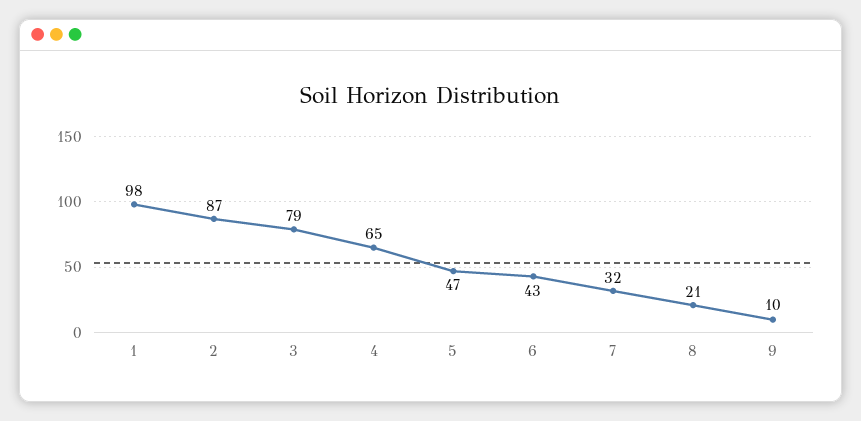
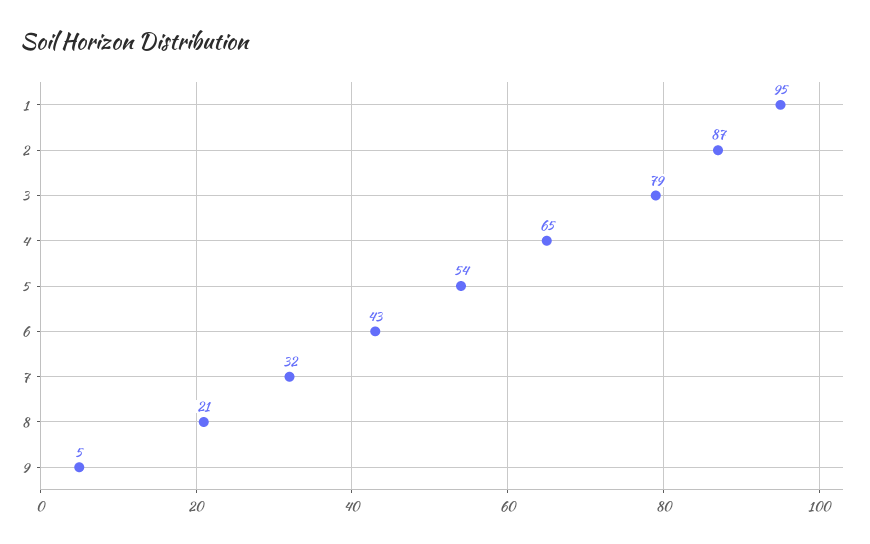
1: 98 -> 95
5: 47 -> 54
9: 10 -> 5

